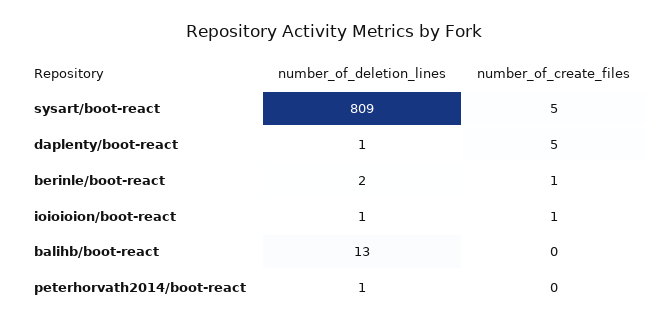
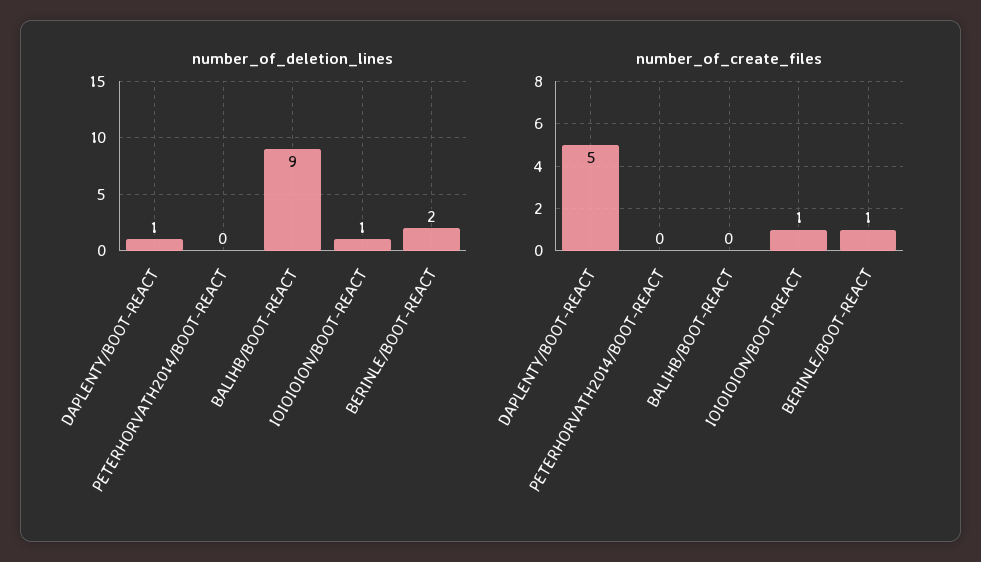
number_of_deletion_lines, sysart/boot-react: 809 -> none
number_of_create_files, sysart/boot-react: 5 -> none
number_of_deletion_lines, balihb/boot-react: 13 -> 9
number_of_deletion_lines, peterhorvath2014/boot-react: 1 -> 0

